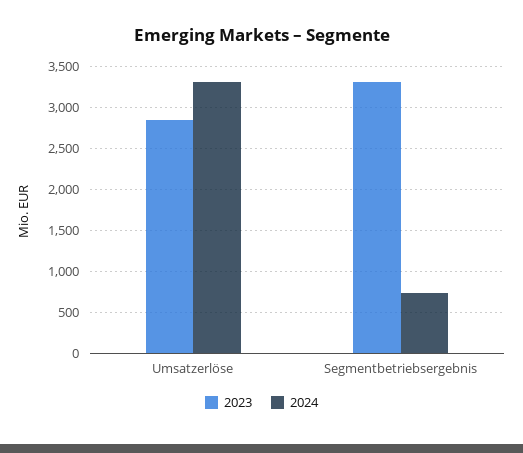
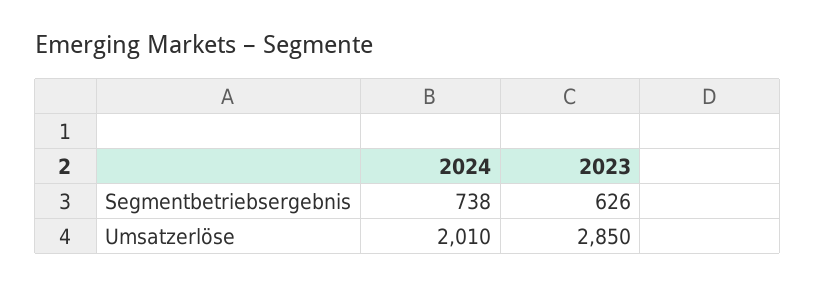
2024, Umsatzerlöse: 3300 -> 2010
2023, Segmentbetriebsergebnis: 3300 -> 626

